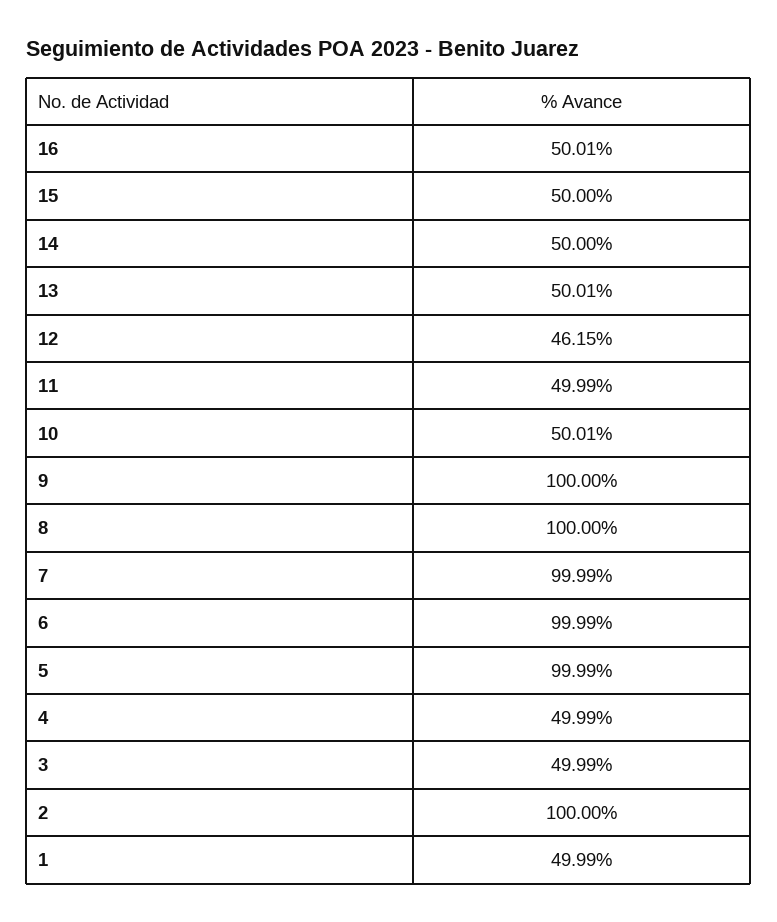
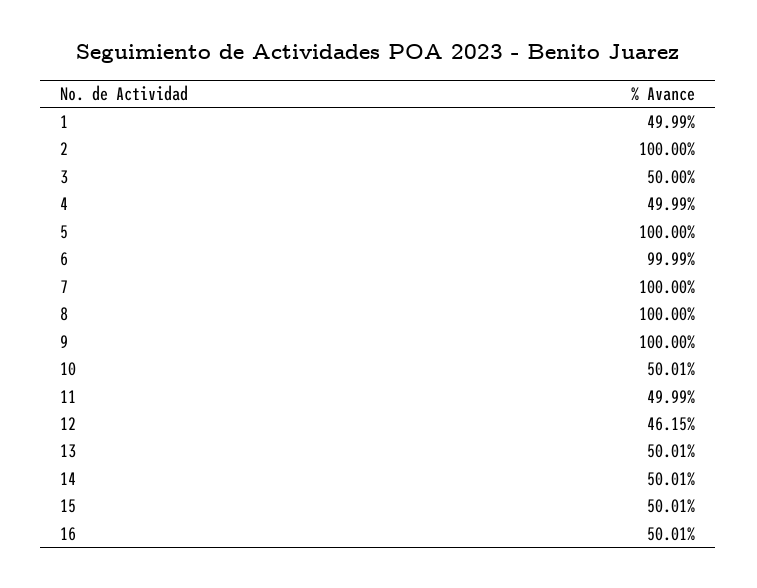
15: 50 -> 50.01
14: 50 -> 50.01
7: 99.99 -> 100
5: 99.99 -> 100
3: 49.99 -> 50

